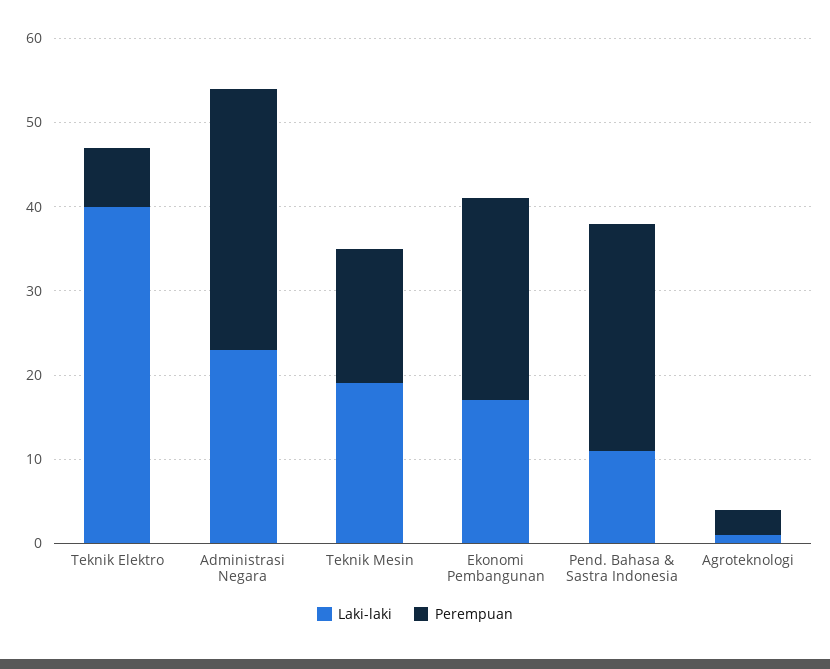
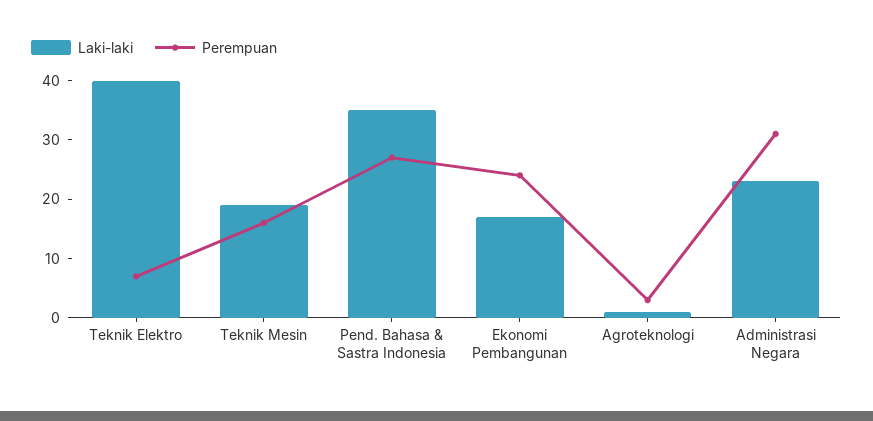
Laki-laki, Pend. Bahasa & Sastra Indonesia: 11 -> 35

